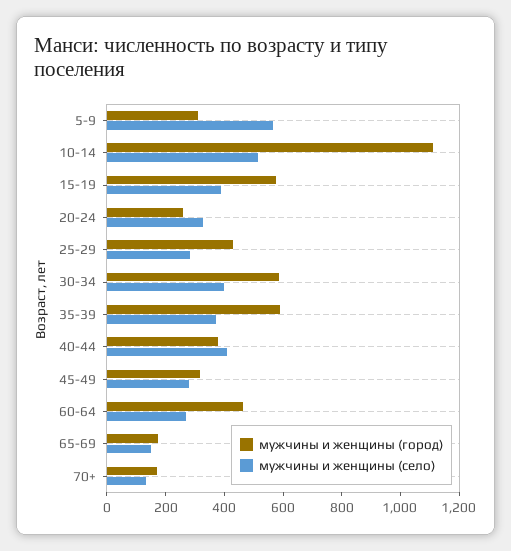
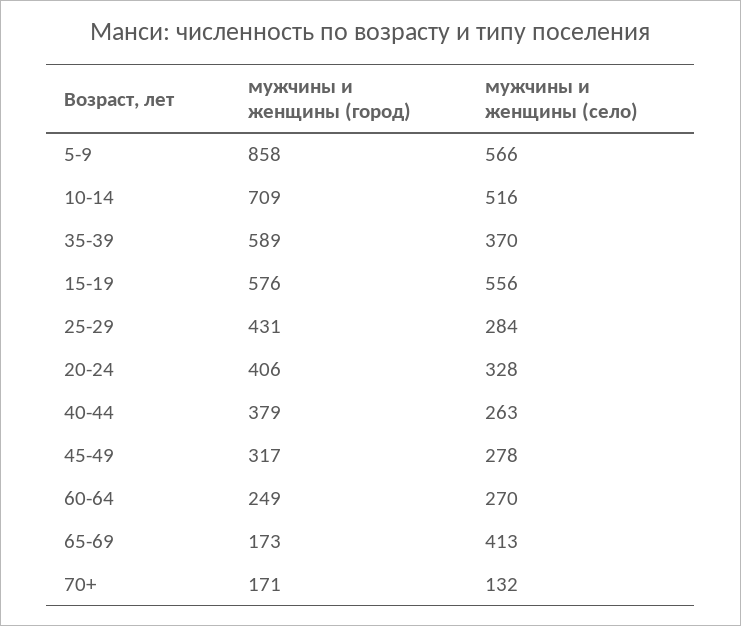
мужчины и женщины (город), 5-9: 300 -> 858
мужчины и женщины (город), 10-14: 1100 -> 709
мужчины и женщины (село), 15-19: 400 -> 556
мужчины и женщины (город), 20-24: 250 -> 406
мужчины и женщины (город), 30-34: 600 -> none
мужчины и женщины (село), 30-34: 400 -> none
мужчины и женщины (село), 40-44: 400 -> 263
мужчины и женщины (город), 60-64: 450 -> 249
мужчины и женщины (село), 65-69: 150 -> 413

